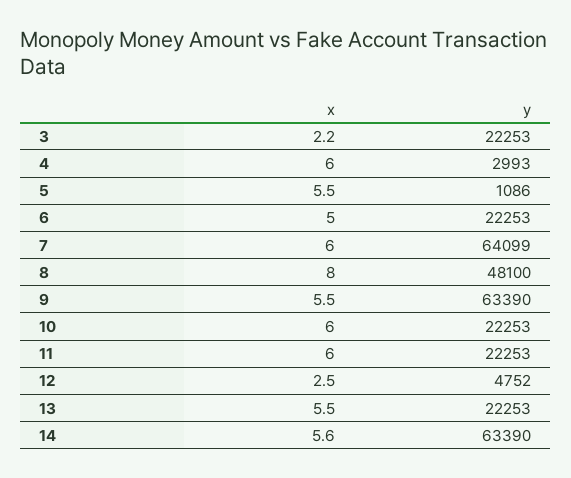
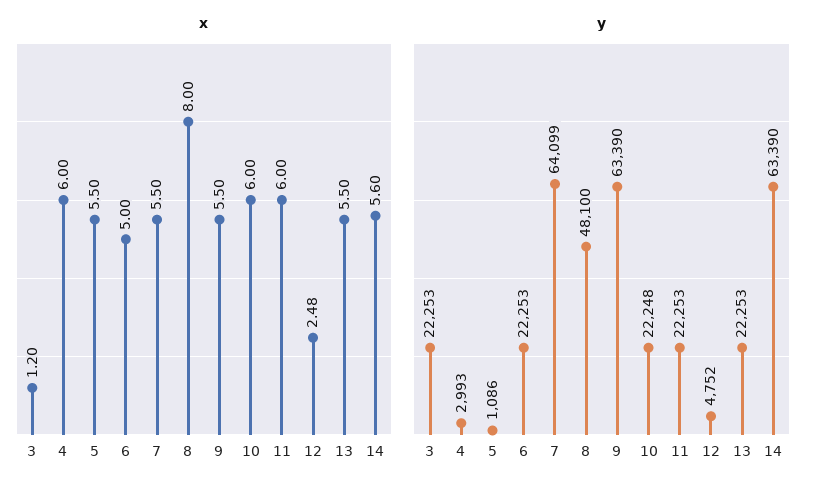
x, 3: 2.2 -> 1.2
x, 7: 6 -> 5.5
y, 10: 22253 -> 22248

